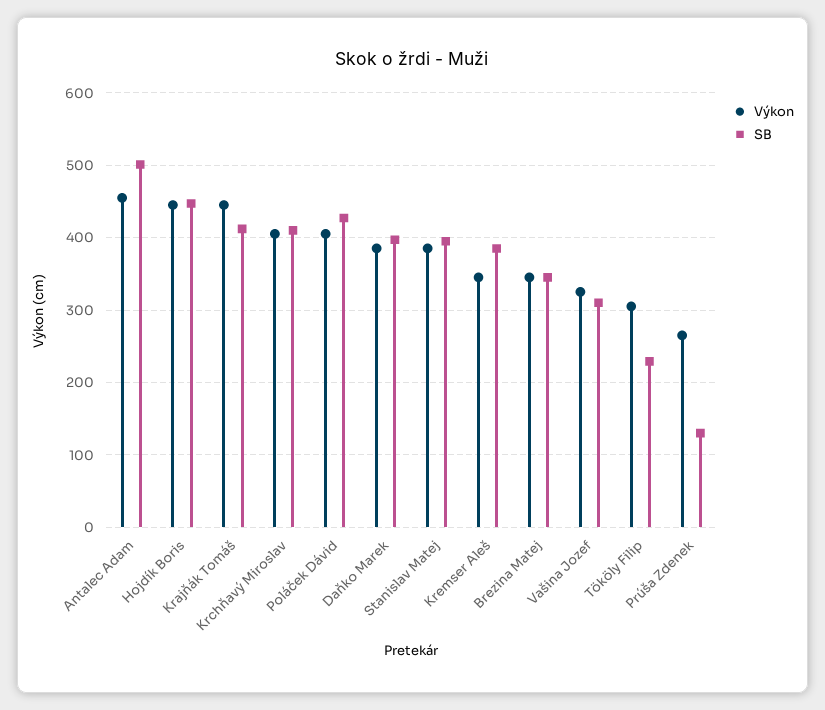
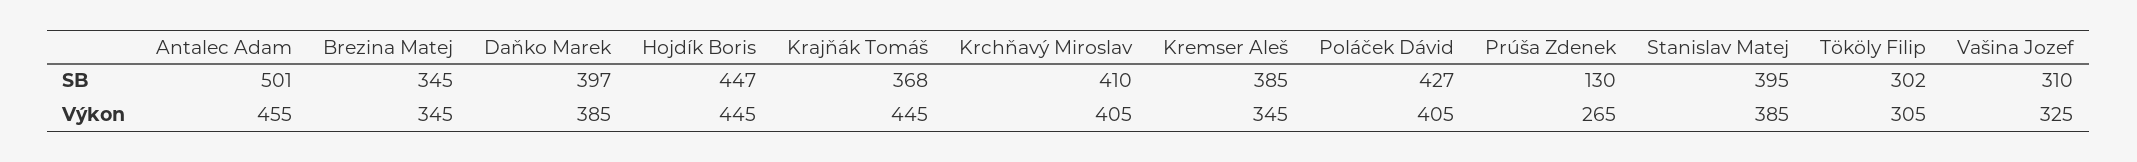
SB, Krajňák Tomáš: 410 -> 368
SB, Tököly Filip: 230 -> 302

